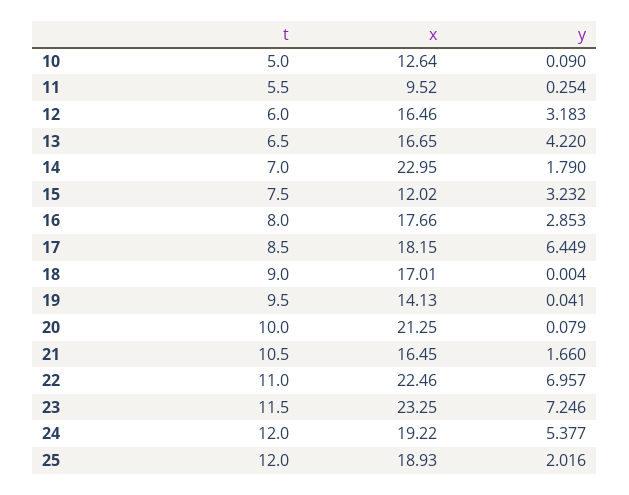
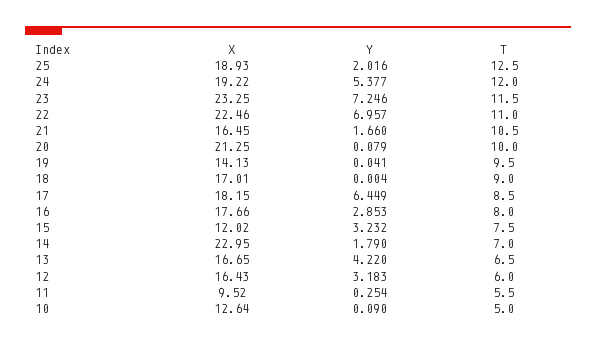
x, 12: 16.46 -> 16.43
t, 25: 12 -> 12.5

